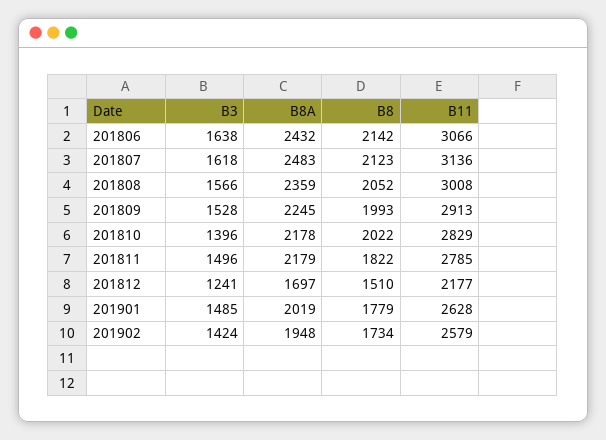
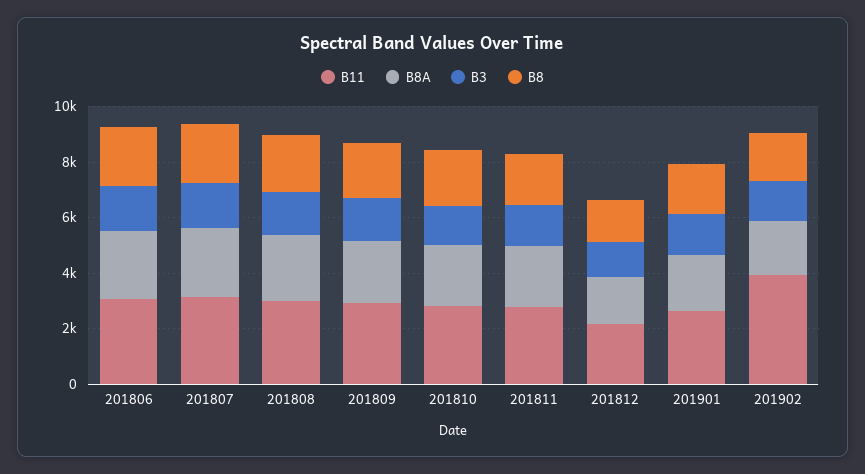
B11, 201902: 2579 -> 4000

